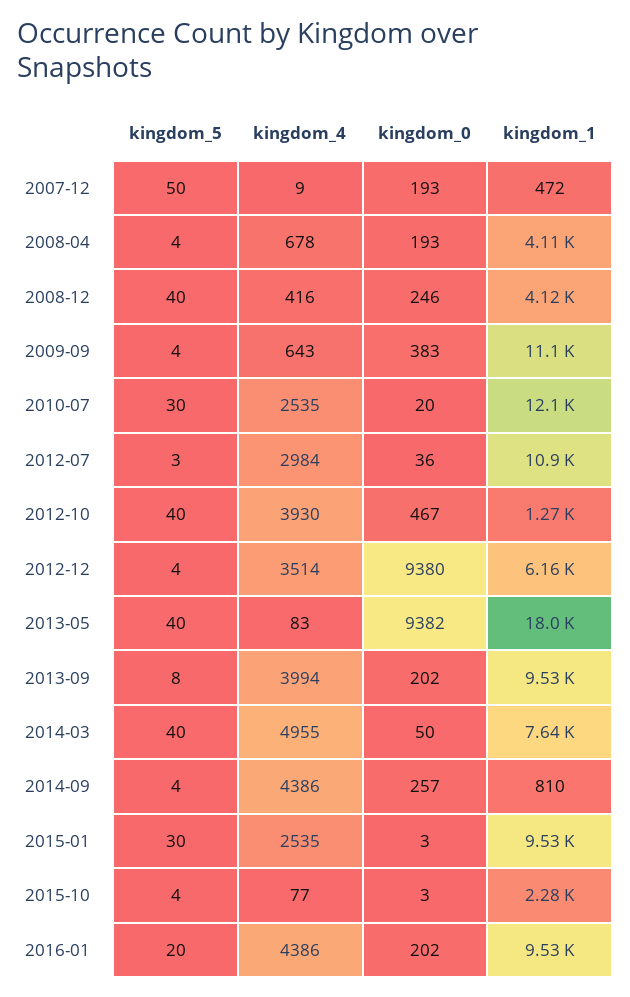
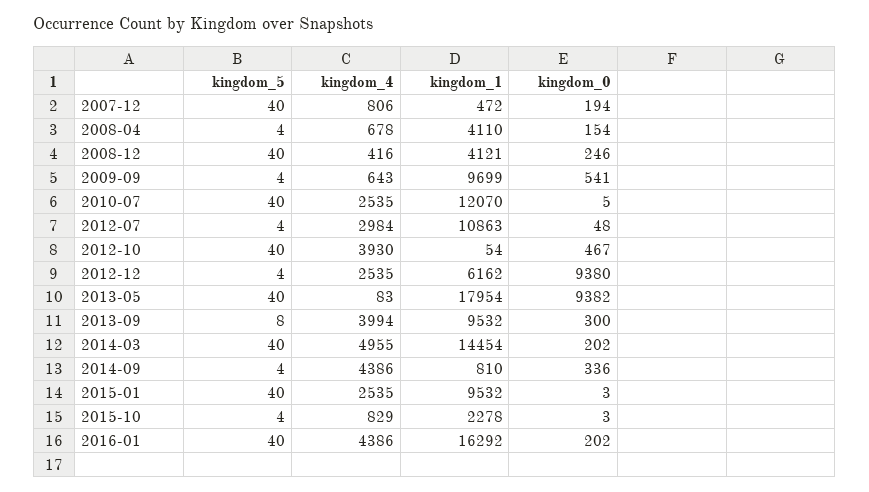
kingdom_5, 2007-12: 50 -> 40
kingdom_4, 2007-12: 9 -> 806
kingdom_0, 2007-12: 193 -> 194
kingdom_0, 2008-04: 193 -> 154
kingdom_0, 2009-09: 383 -> 541
kingdom_1, 2009-09: 11100 -> 9699
kingdom_5, 2010-07: 30 -> 40
kingdom_0, 2010-07: 20 -> 5
kingdom_5, 2012-07: 3 -> 4
kingdom_0, 2012-07: 36 -> 48
kingdom_1, 2012-10: 1270 -> 54
kingdom_4, 2012-12: 3514 -> 2535
kingdom_0, 2013-09: 202 -> 300
kingdom_0, 2014-03: 50 -> 202
kingdom_1, 2014-03: 7640 -> 14454
kingdom_0, 2014-09: 257 -> 336
kingdom_5, 2015-01: 30 -> 40
kingdom_4, 2015-10: 77 -> 829
kingdom_5, 2016-01: 20 -> 40
kingdom_1, 2016-01: 9530 -> 16292

